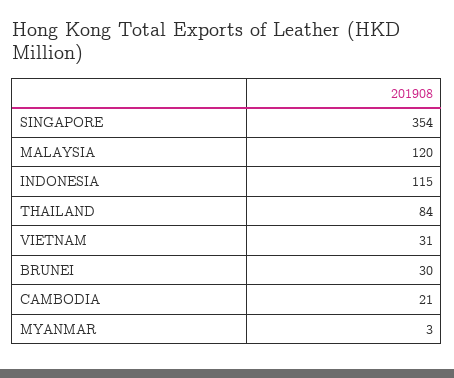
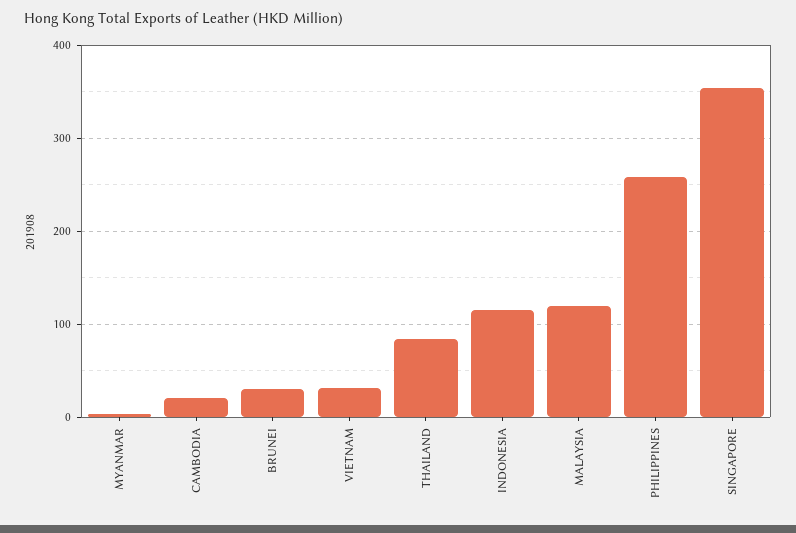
PHILIPPINES: none -> 260

